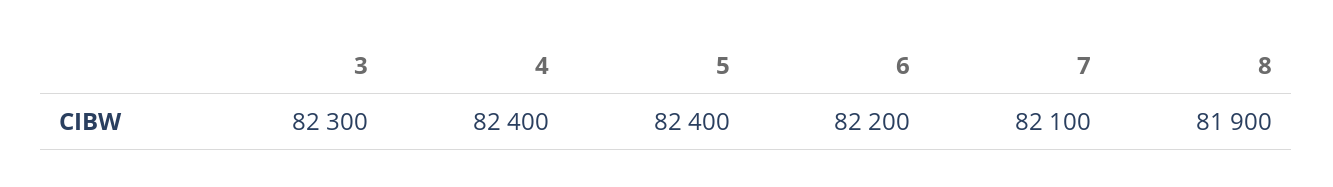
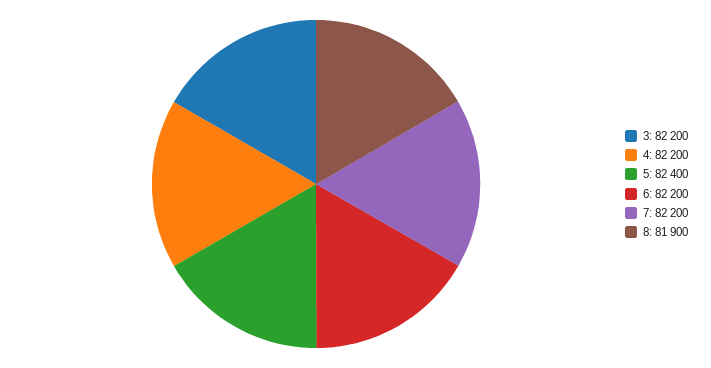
3: 82300 -> 82200
4: 82400 -> 82200
7: 82100 -> 82200

